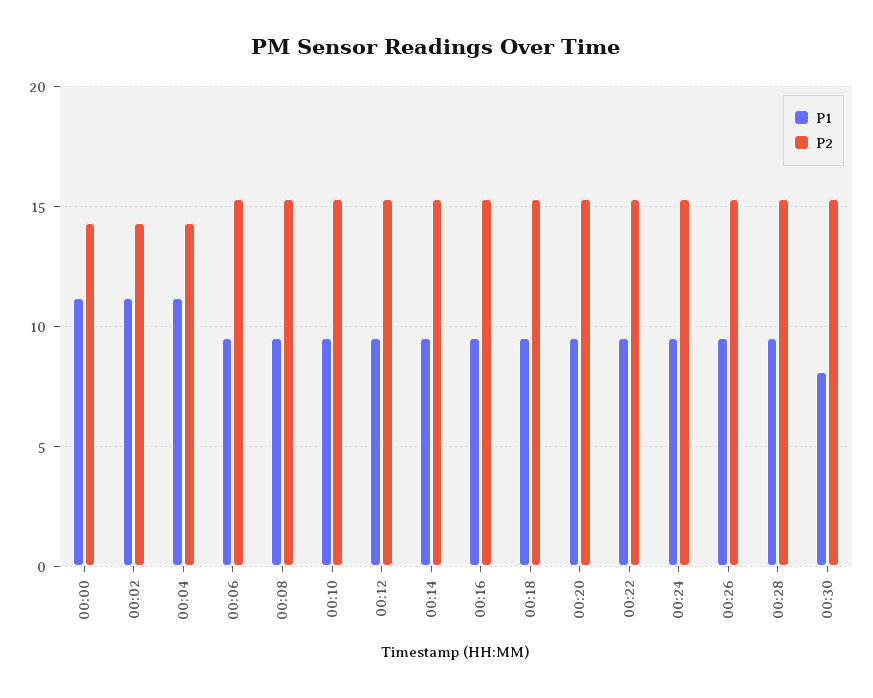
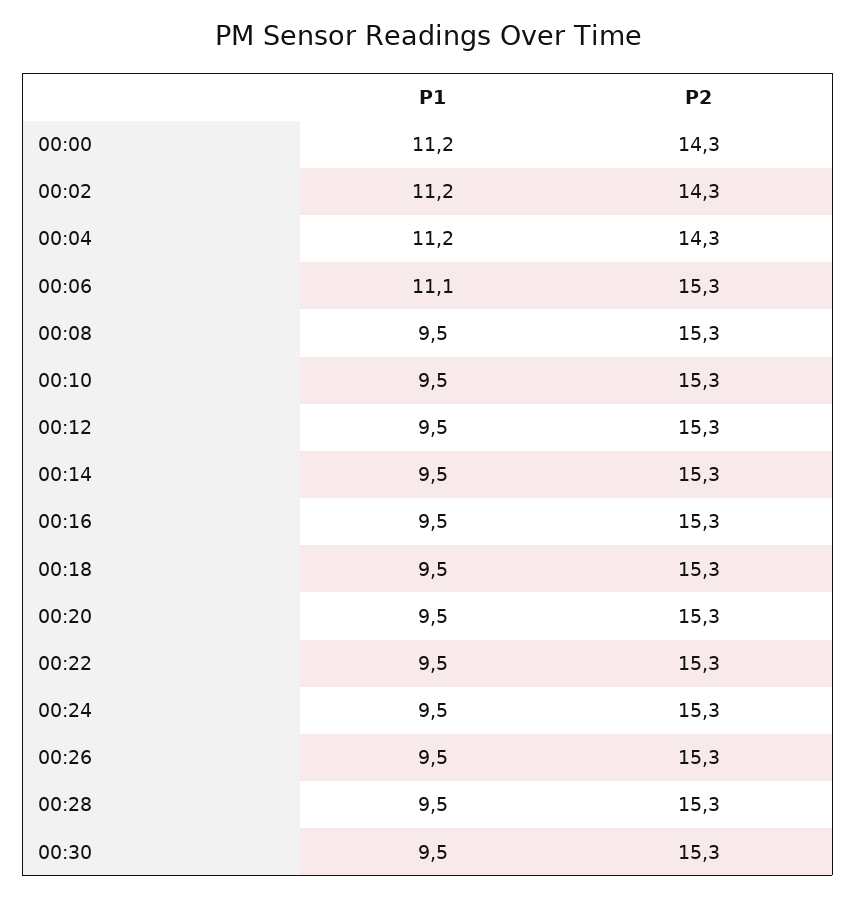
P1, 00:06: 9.5 -> 11.1
P1, 00:30: 8 -> 9.5

